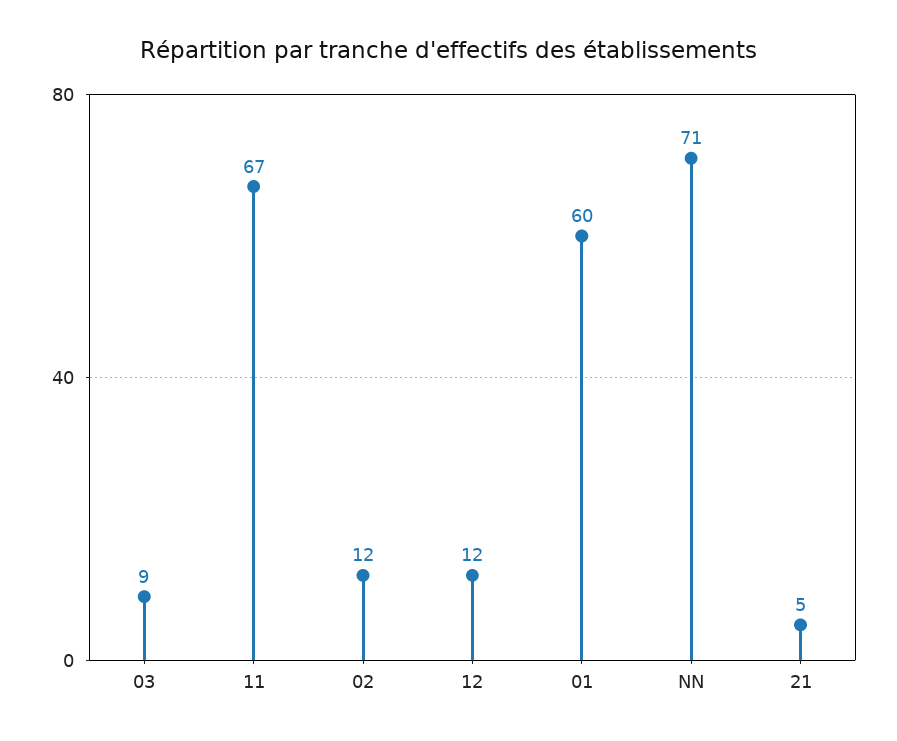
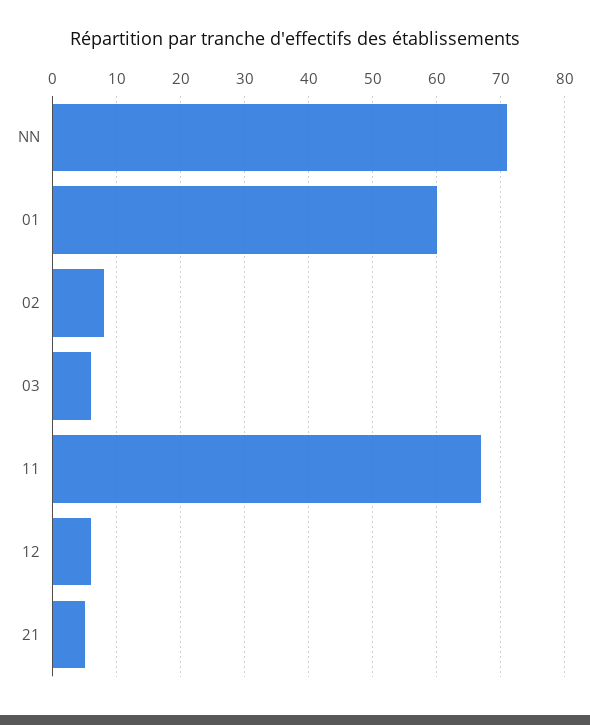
03: 9 -> 6
02: 12 -> 8
12: 12 -> 6

